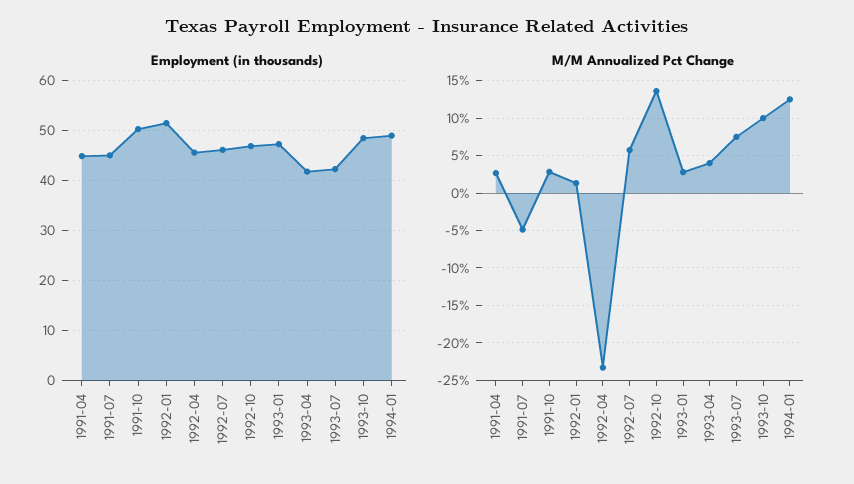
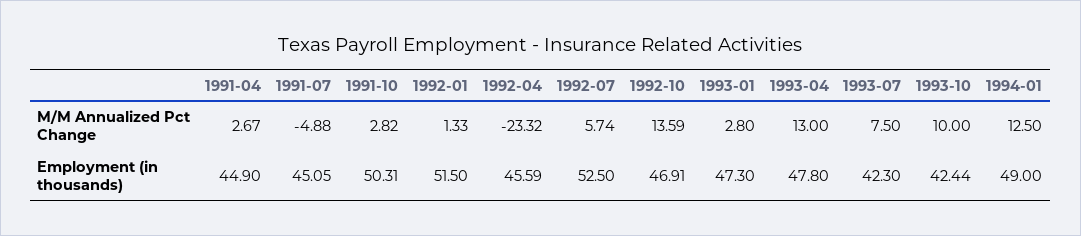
Employment (in thousands), 1992-07: 46 -> 52.5
Employment (in thousands), 1993-04: 42 -> 47.8
Employment (in thousands), 1993-10: 48 -> 42.44
M/M Annualized Pct Change, 1993-04: 4 -> 13

